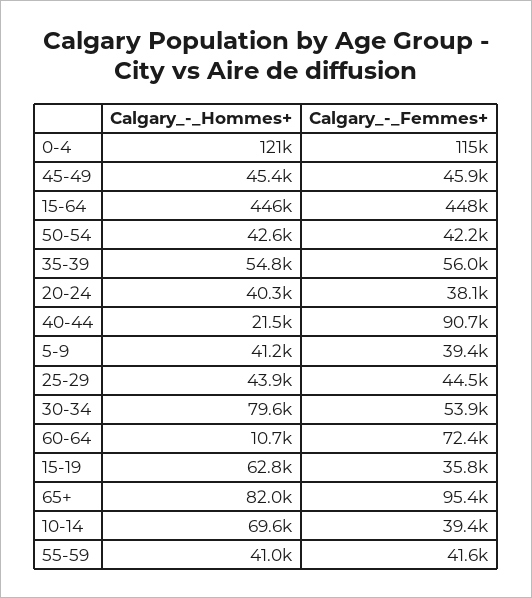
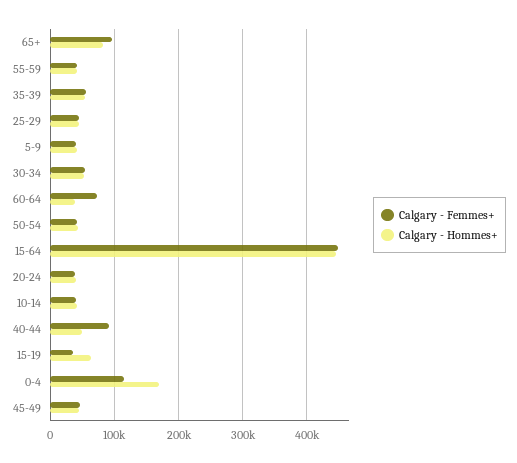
Calgary_-_Hommes+, 0-4: 121000 -> 170000
Calgary_-_Hommes+, 40-44: 21500 -> 50000
Calgary_-_Hommes+, 30-34: 79600 -> 50000
Calgary_-_Hommes+, 60-64: 10700 -> 40000
Calgary_-_Hommes+, 10-14: 69600 -> 40000

